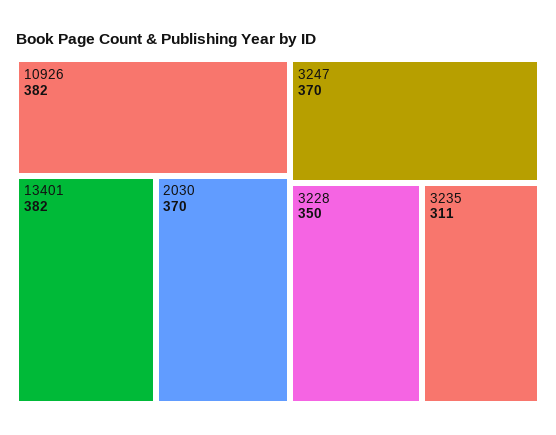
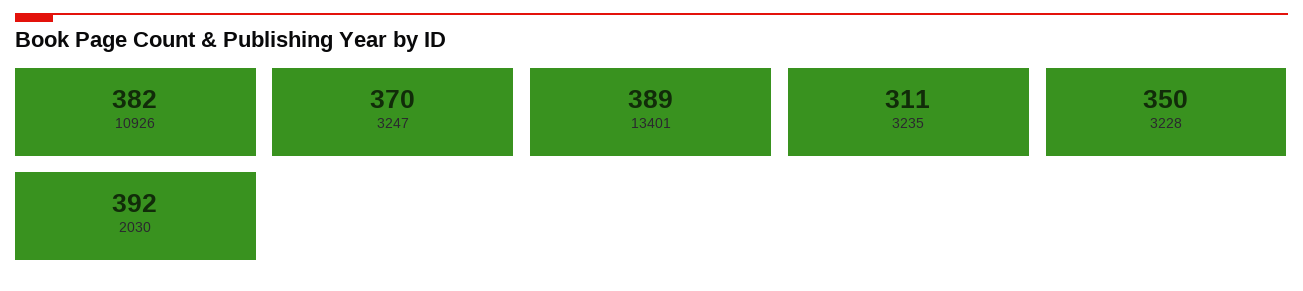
13401: 382 -> 389
2030: 370 -> 392

